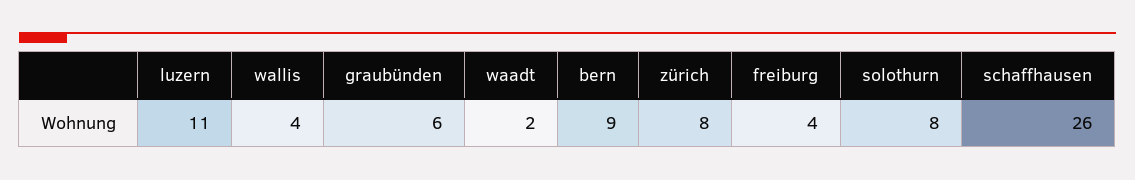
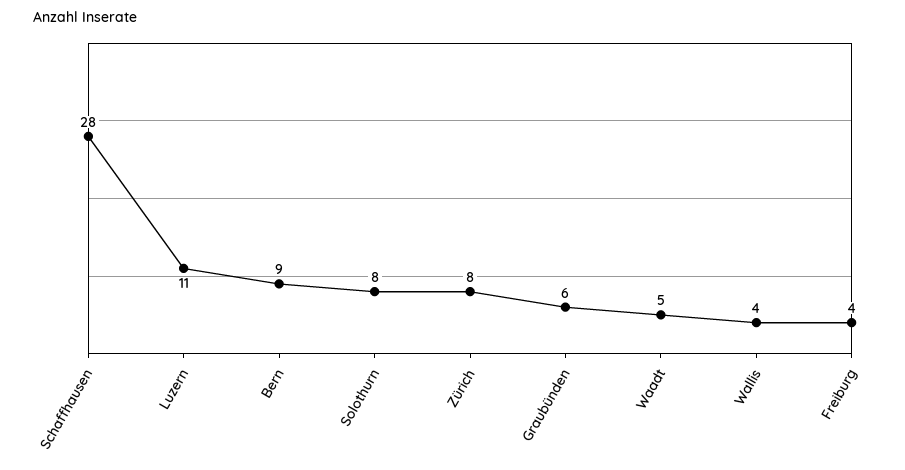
waadt: 2 -> 5
schaffhausen: 26 -> 28

